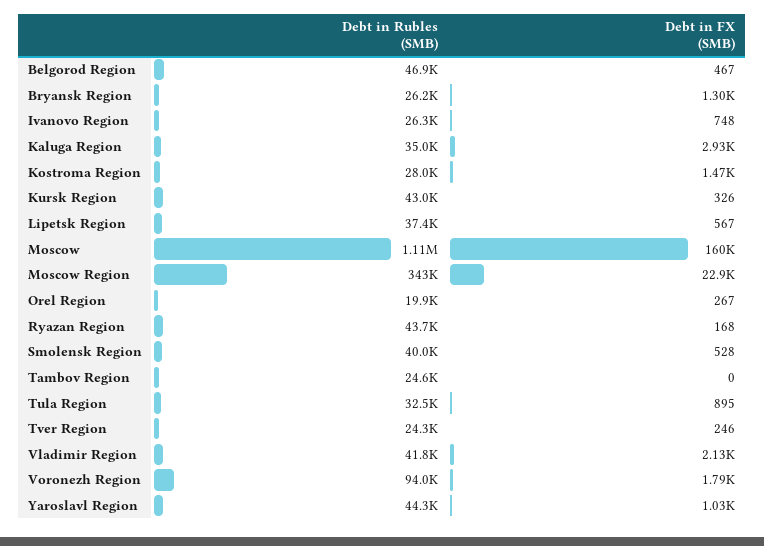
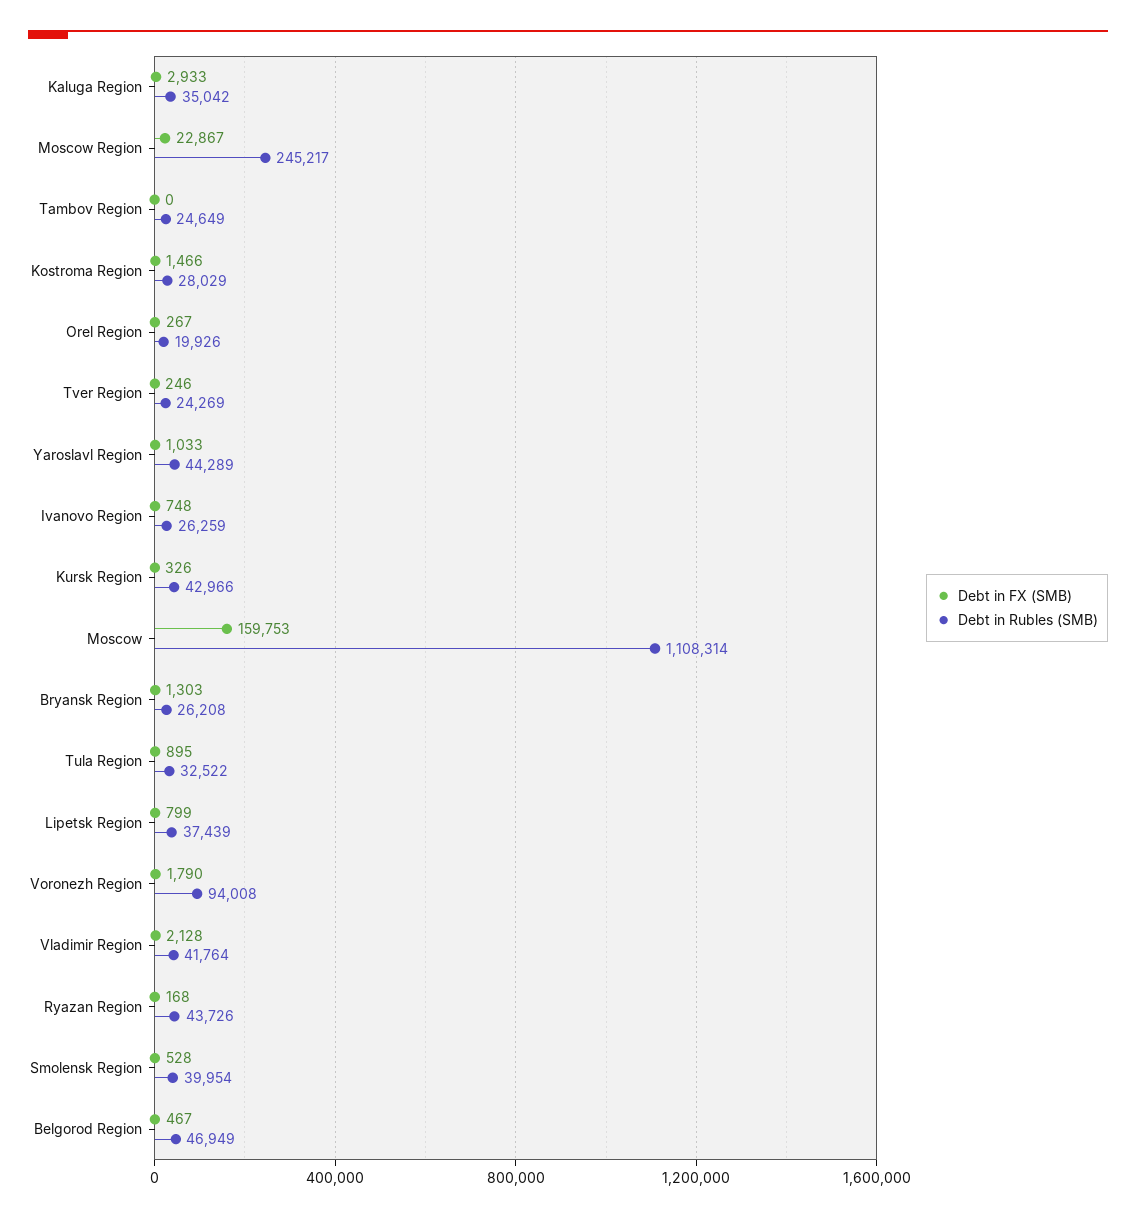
Debt in FX (SMB), Lipetsk Region: 567 -> 799
Debt in Rubles (SMB), Moscow Region: 343000 -> 245217

